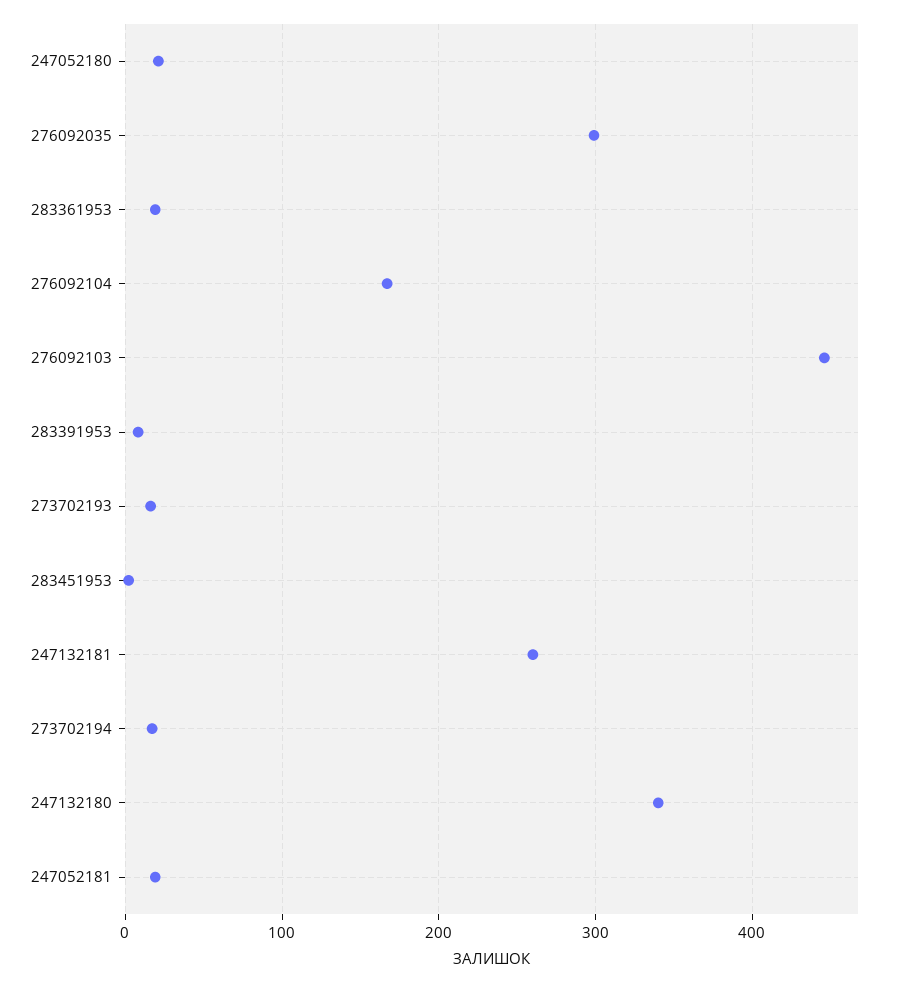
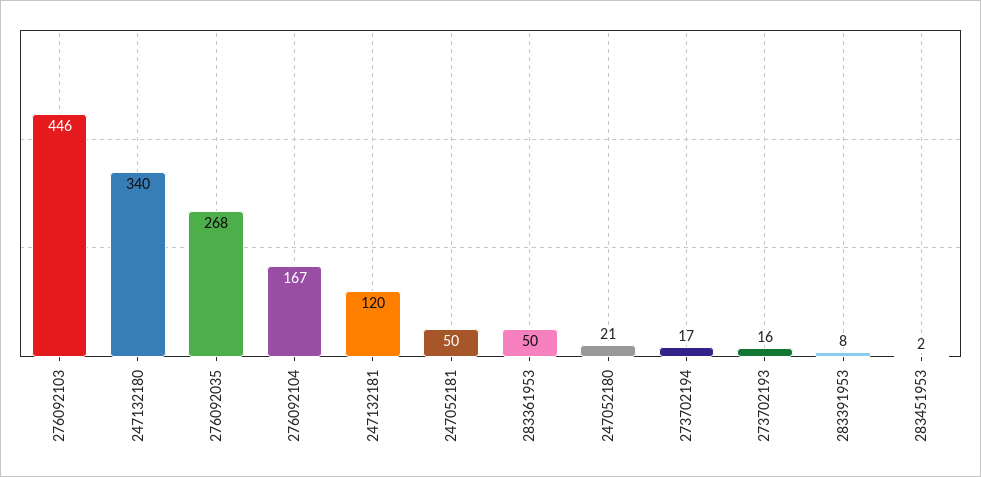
276092035: 300 -> 268
283361953: 20 -> 50
247132181: 260 -> 120
247052181: 20 -> 50

